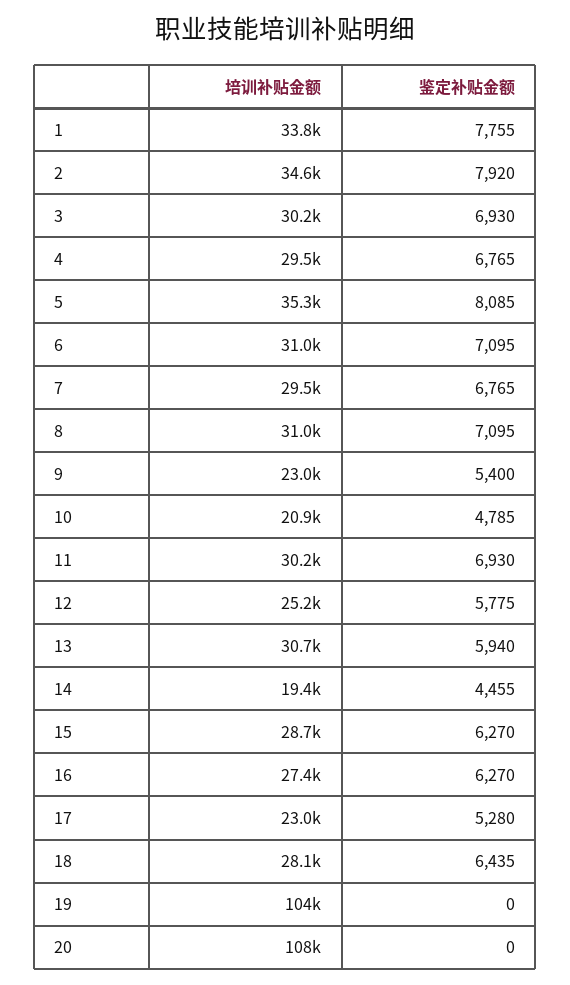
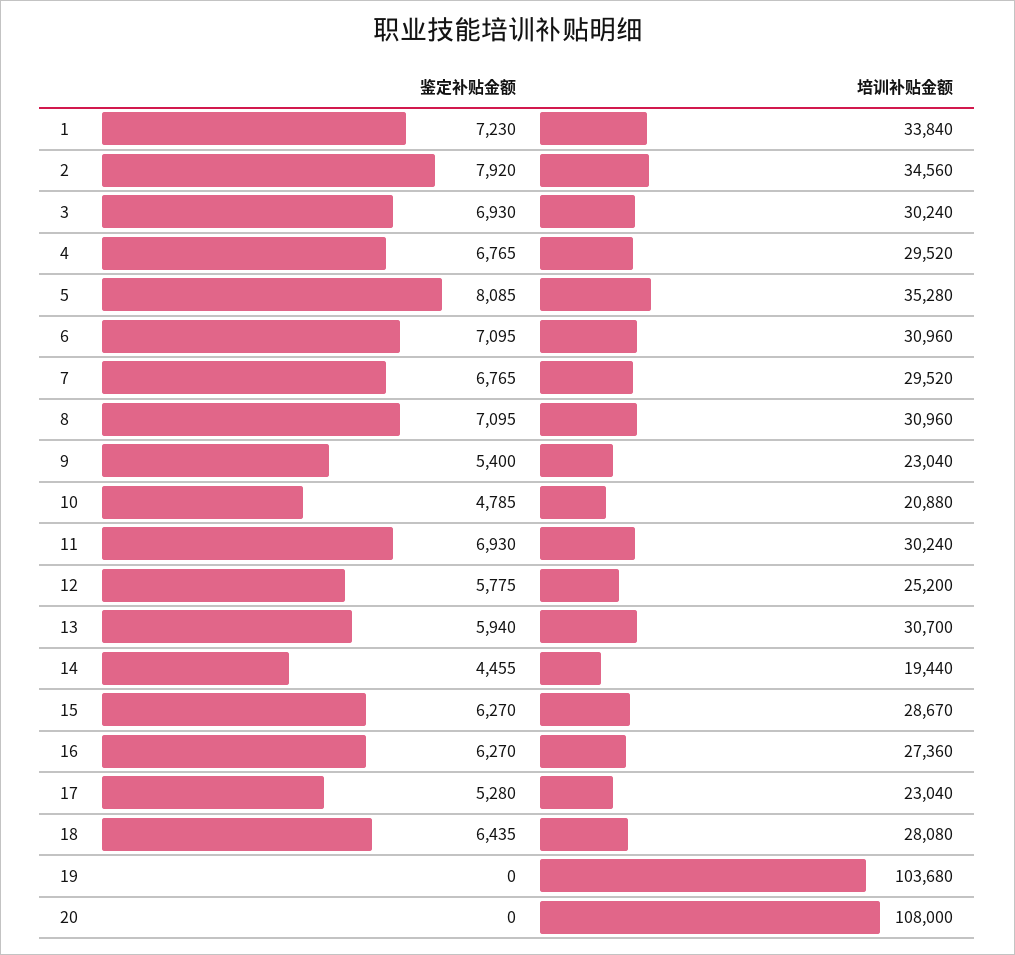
鉴定补贴金额, 1: 7755 -> 7230

